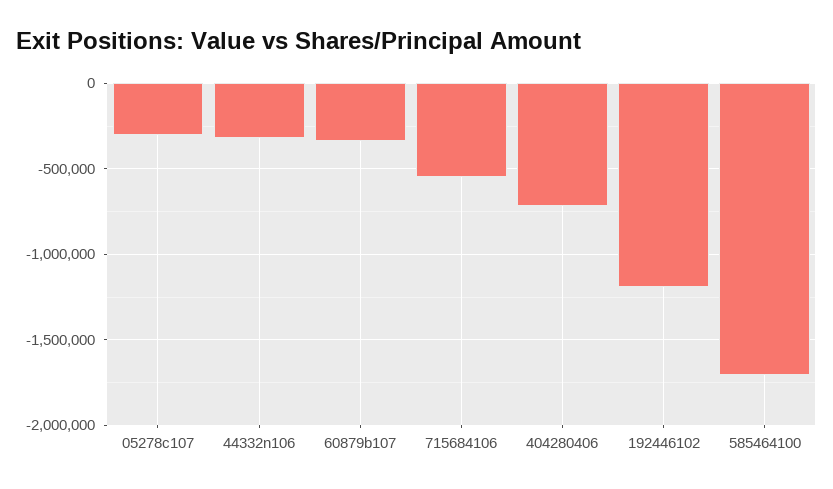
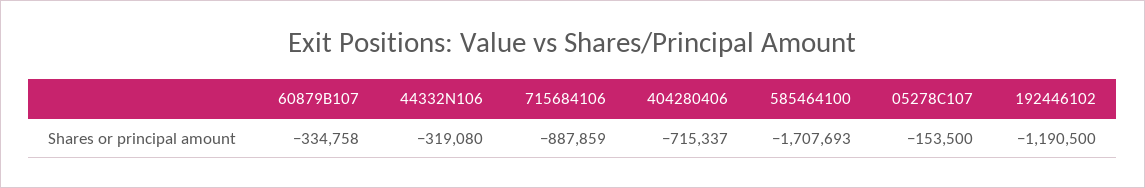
05278c107: -300000 -> -153500
715684106: -550000 -> -887859

